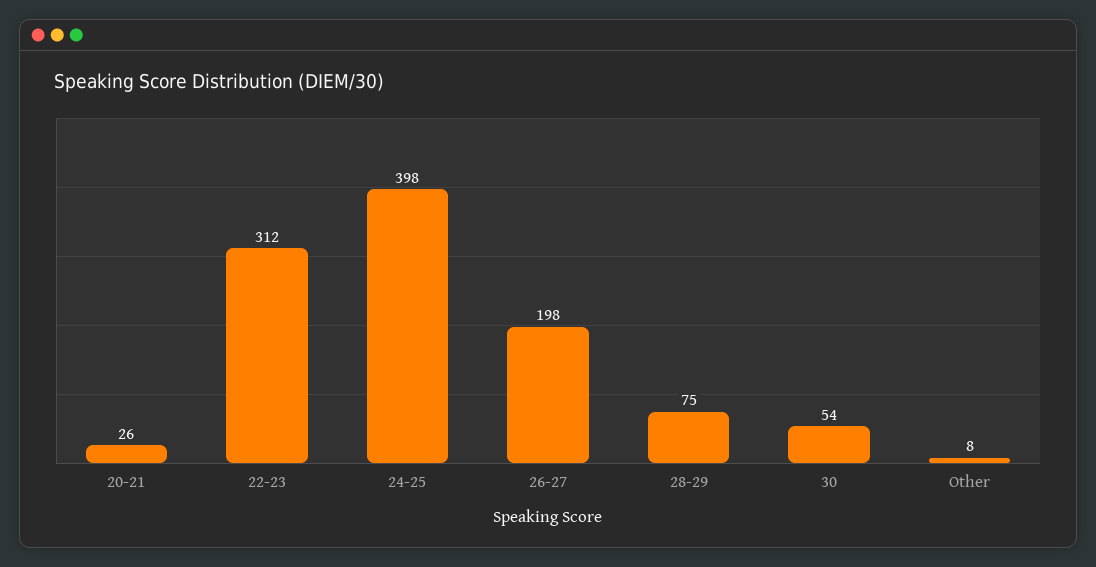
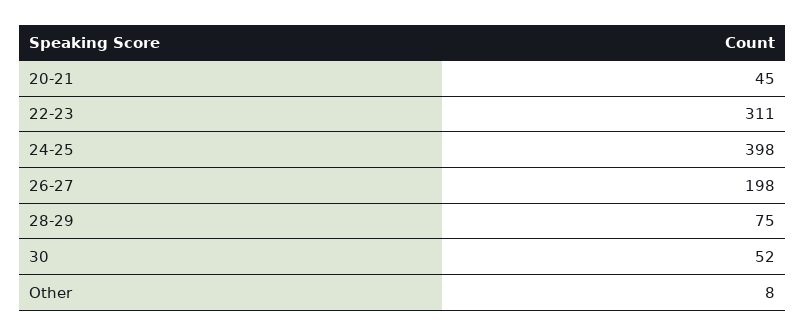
20-21: 26 -> 45
22-23: 312 -> 311
30: 54 -> 52

